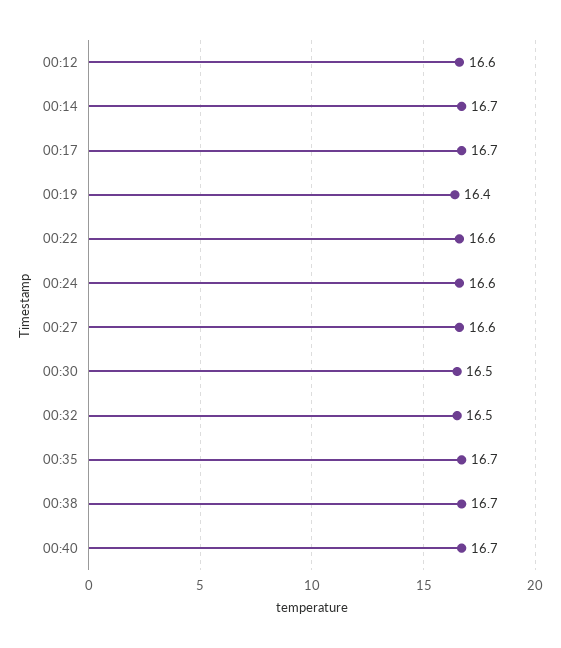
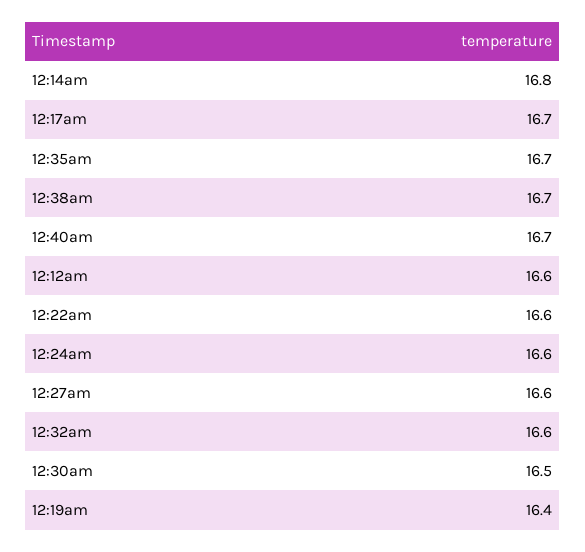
00:14: 16.7 -> 16.8
00:32: 16.5 -> 16.6

